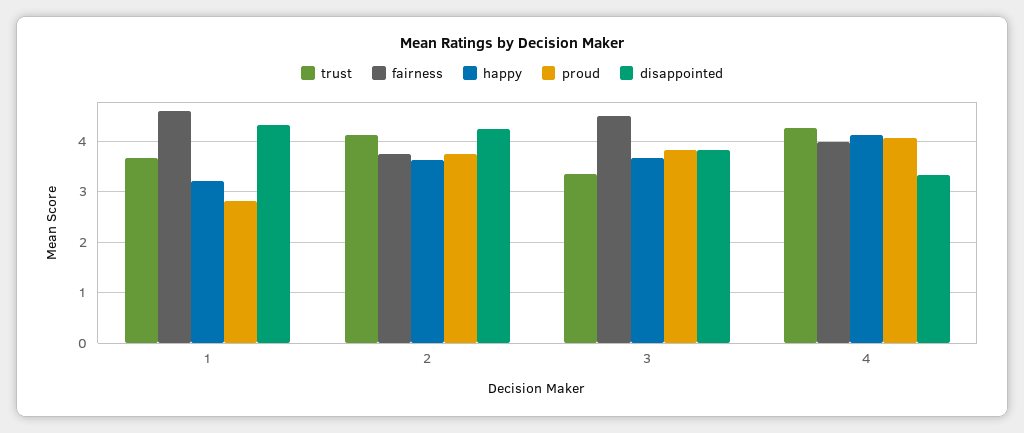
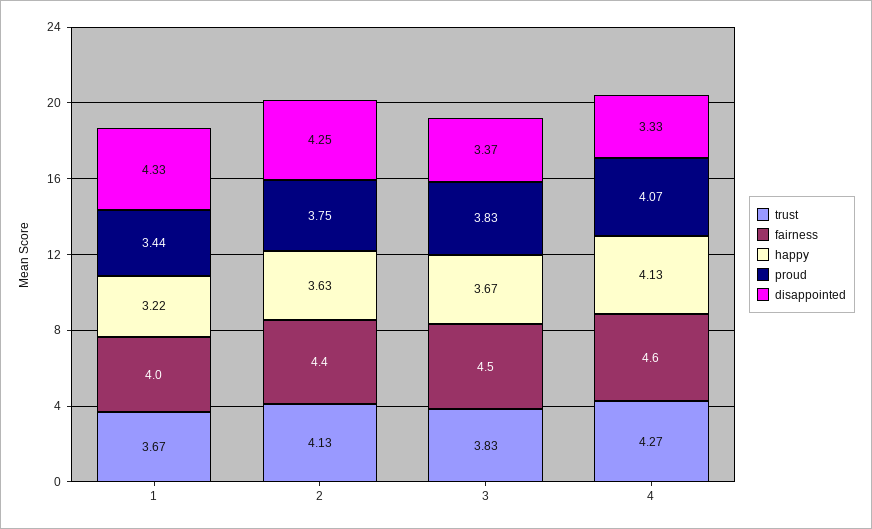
fairness, 1: 4.6 -> 4
proud, 1: 2.8 -> 3.44
fairness, 2: 3.8 -> 4.4
trust, 3: 3.4 -> 3.83
disappointed, 3: 3.8 -> 3.37
fairness, 4: 4 -> 4.6

